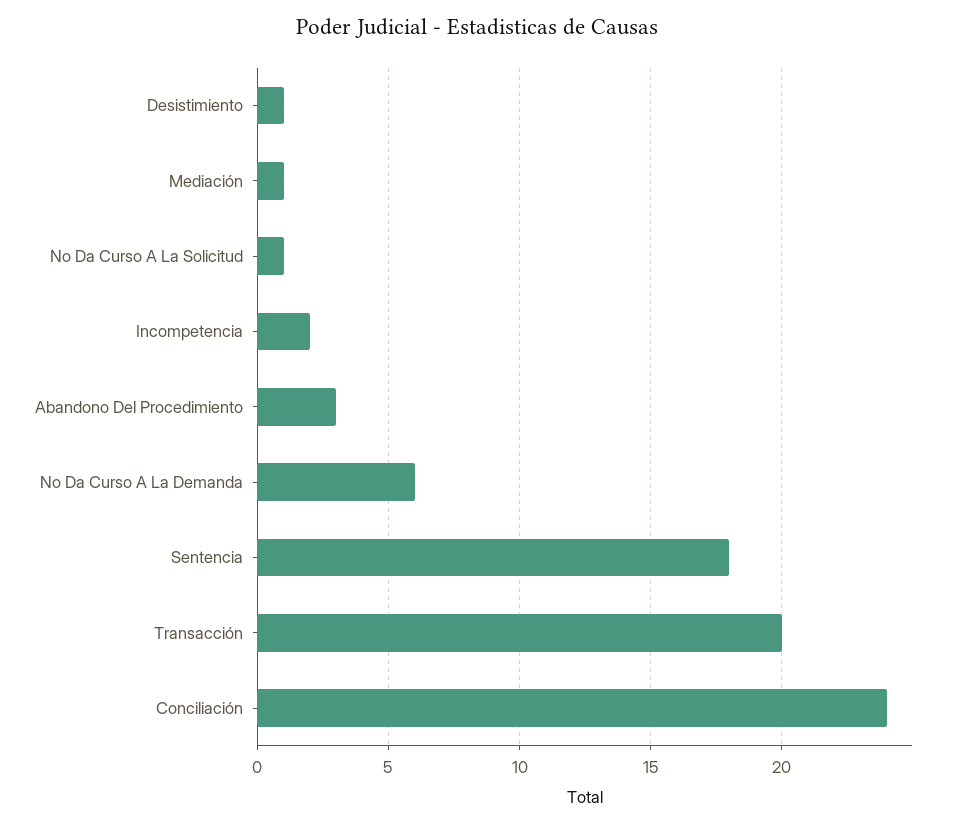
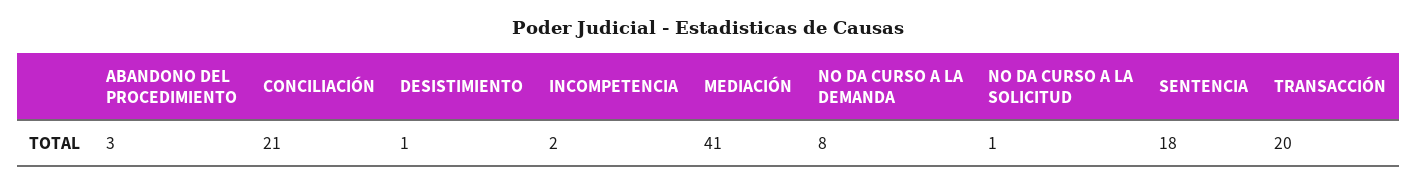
Mediación: 1 -> 41
No Da Curso A La Demanda: 6 -> 8
Conciliación: 24 -> 21

